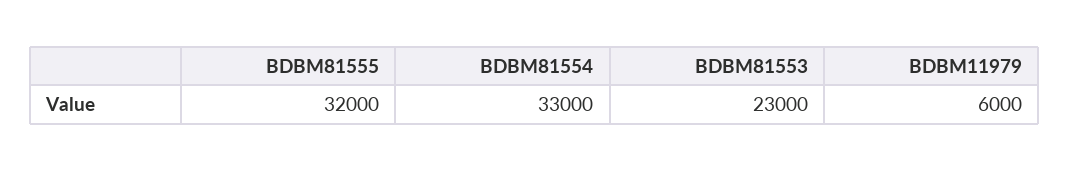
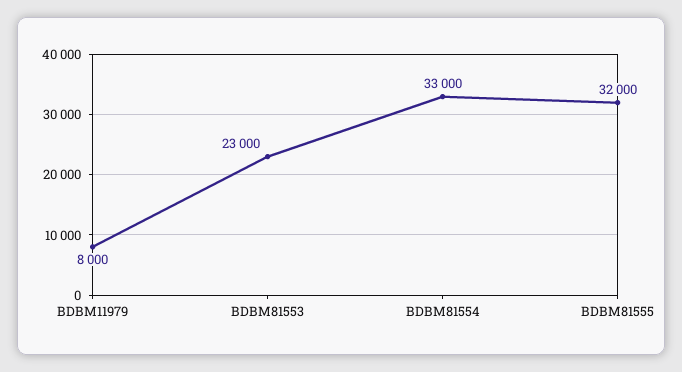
BDBM11979: 6000 -> 8000

